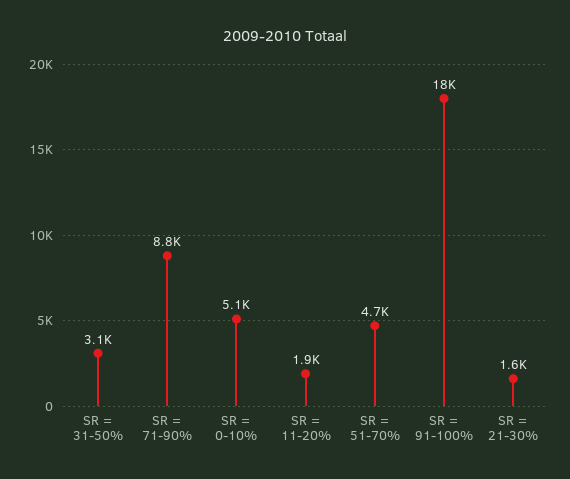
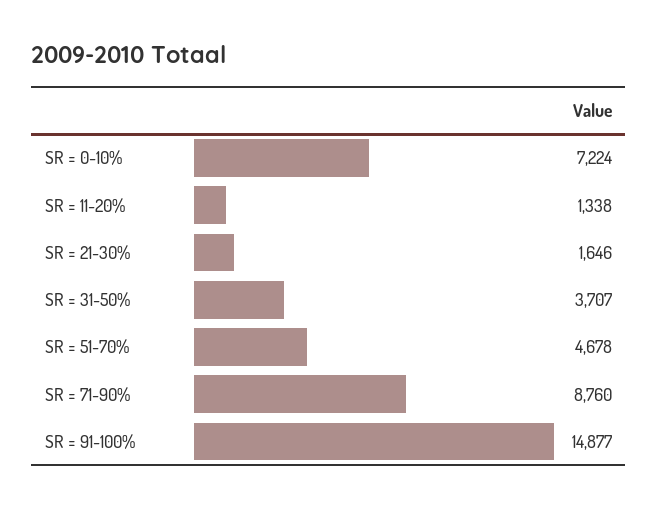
SR = 31-50%: 3100 -> 3707
SR = 0-10%: 5100 -> 7224
SR = 11-20%: 1900 -> 1338
SR = 91-100%: 18000 -> 14877

